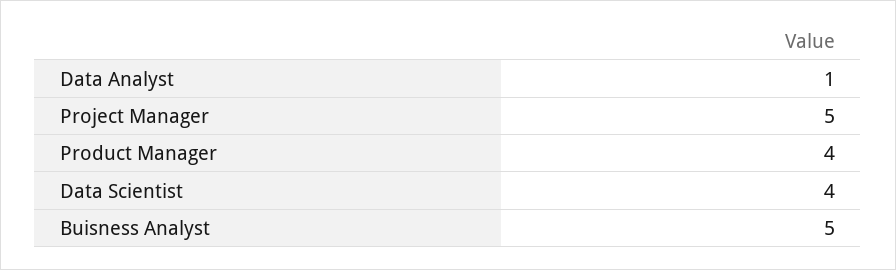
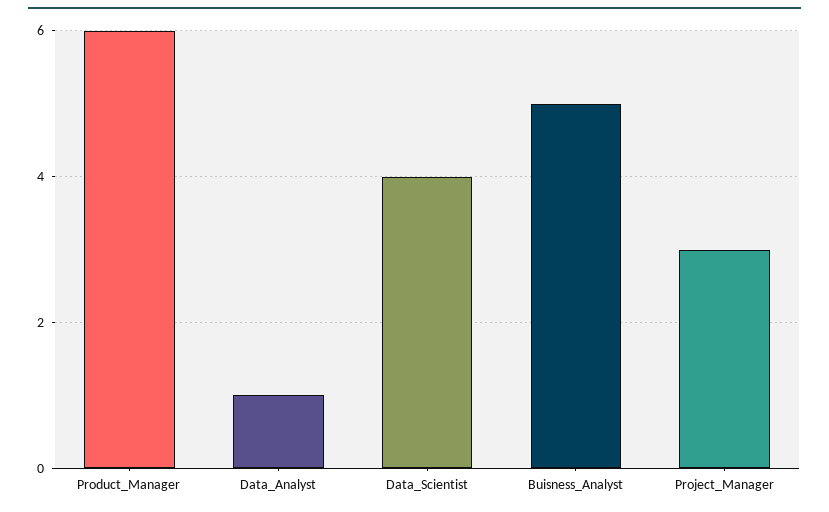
Project Manager: 5 -> 3
Product Manager: 4 -> 6

